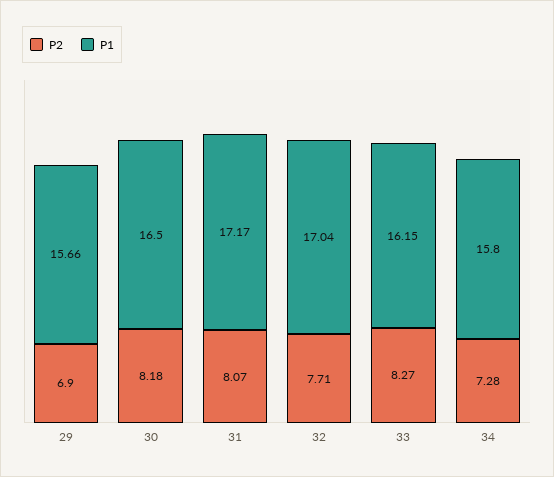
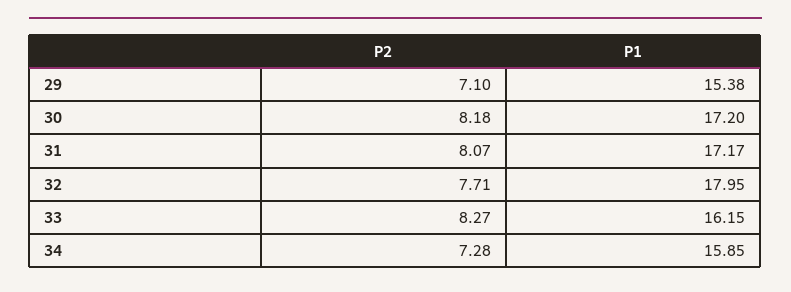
P2, 29: 6.9 -> 7.1
P1, 29: 15.66 -> 15.38
P1, 30: 16.5 -> 17.2
P1, 32: 17.04 -> 17.95
P1, 34: 15.8 -> 15.85

